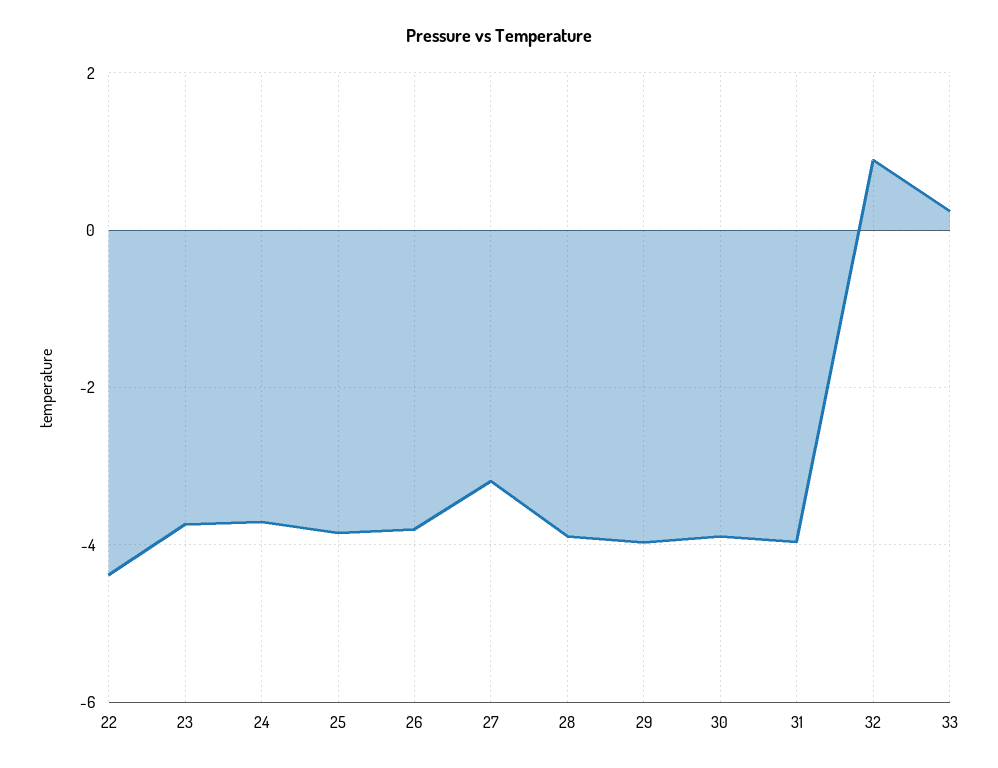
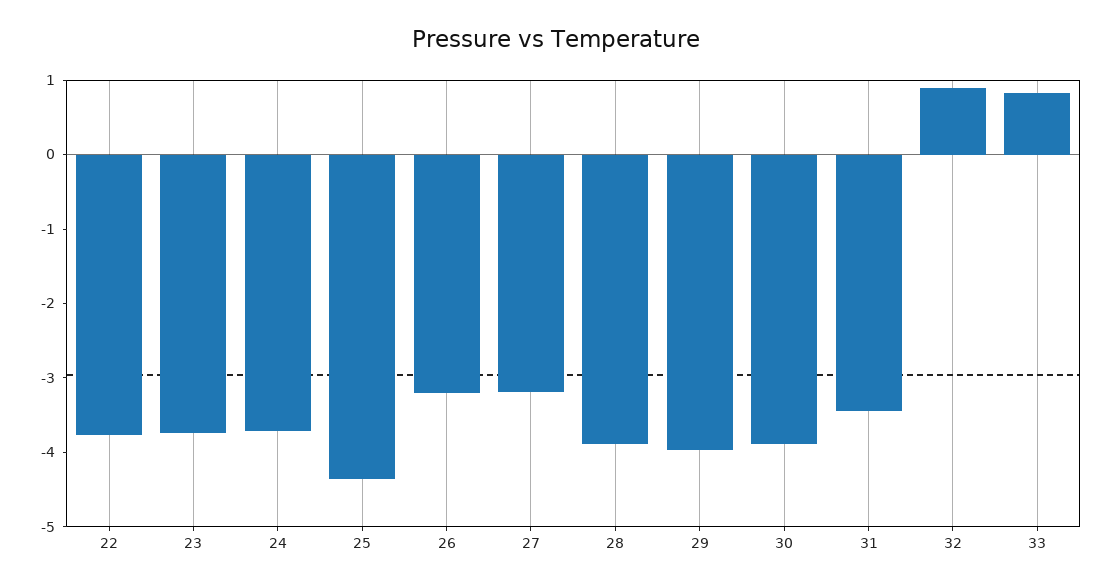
22: -4.4 -> -3.8
25: -3.8 -> -4.4
26: -3.8 -> -3.2
31: -4 -> -3.4
33: 0.2 -> 0.8

